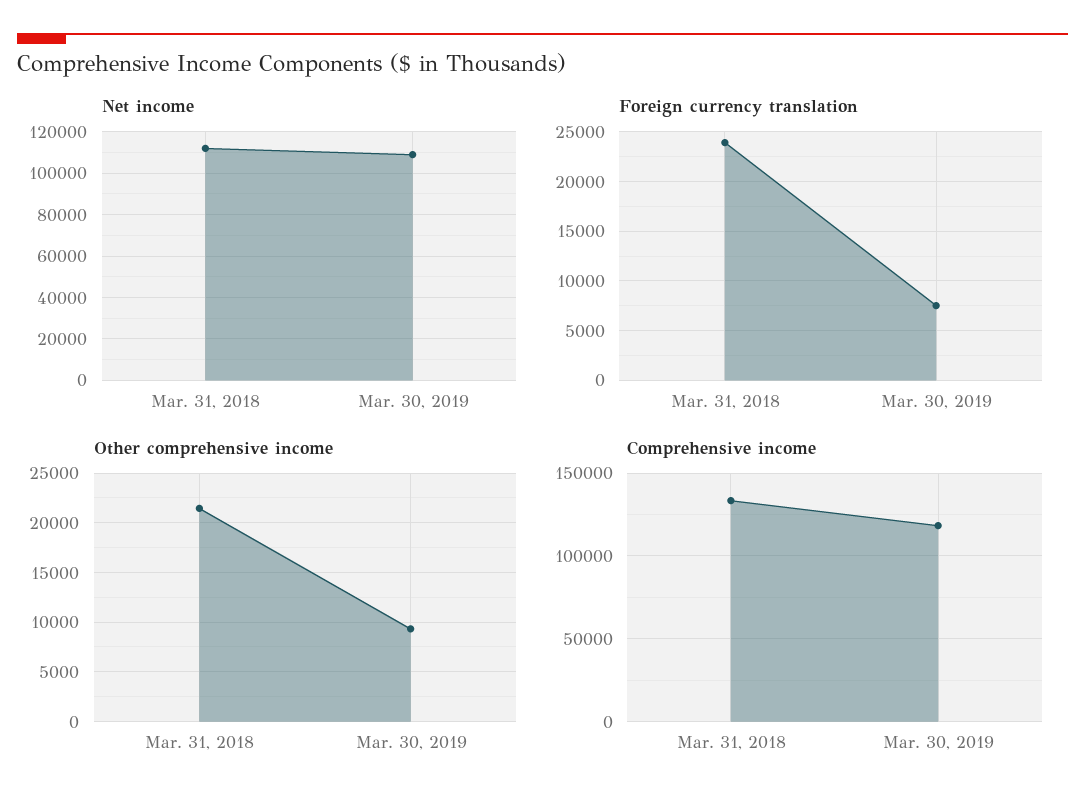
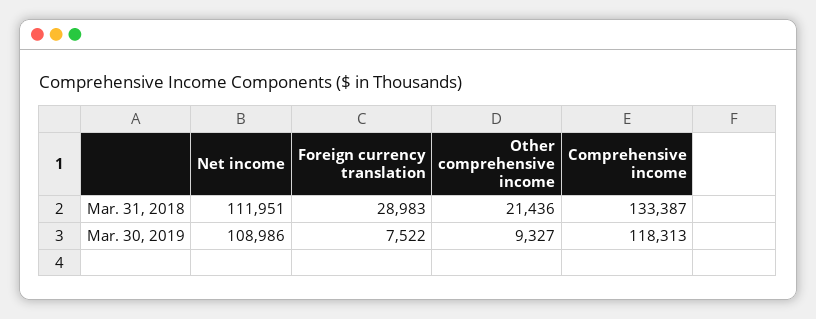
Foreign currency translation, Mar. 31, 2018: 24000 -> 28983

